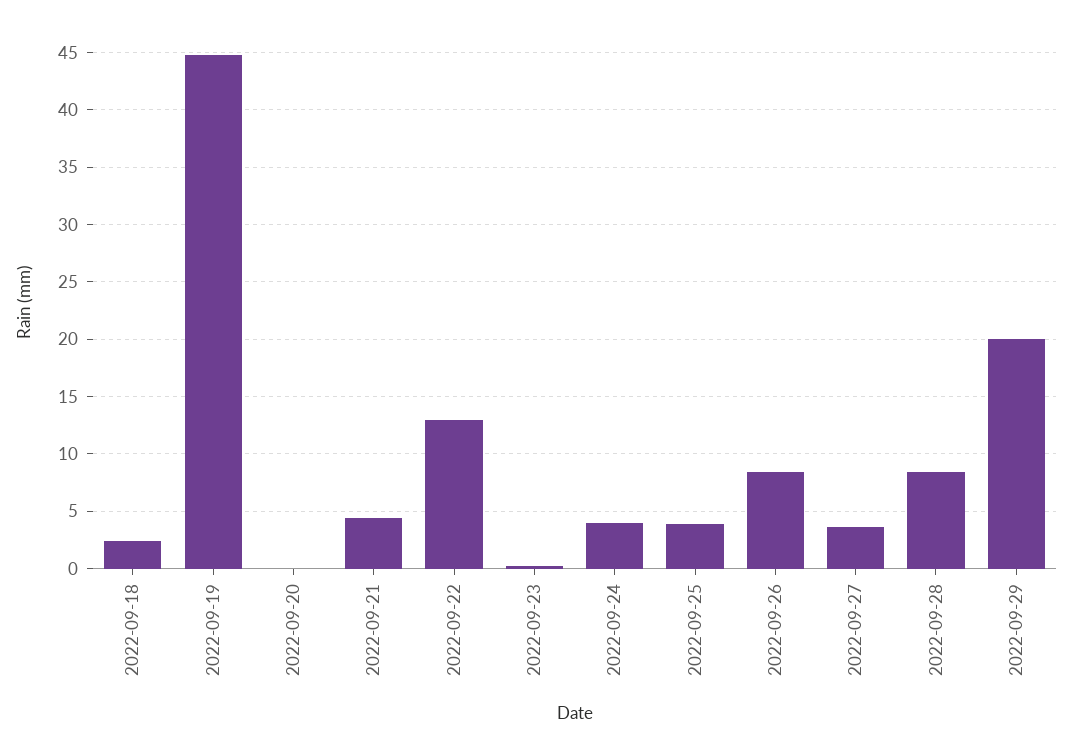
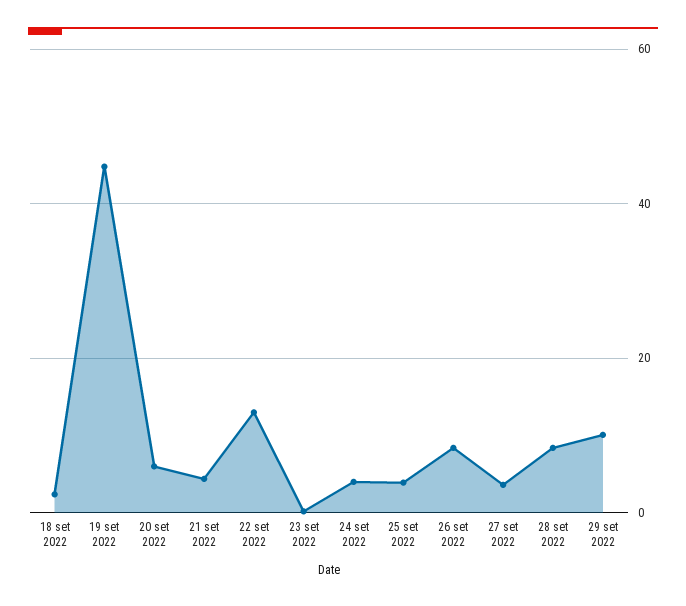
2022-09-20: 0 -> 6
2022-09-29: 20 -> 10

